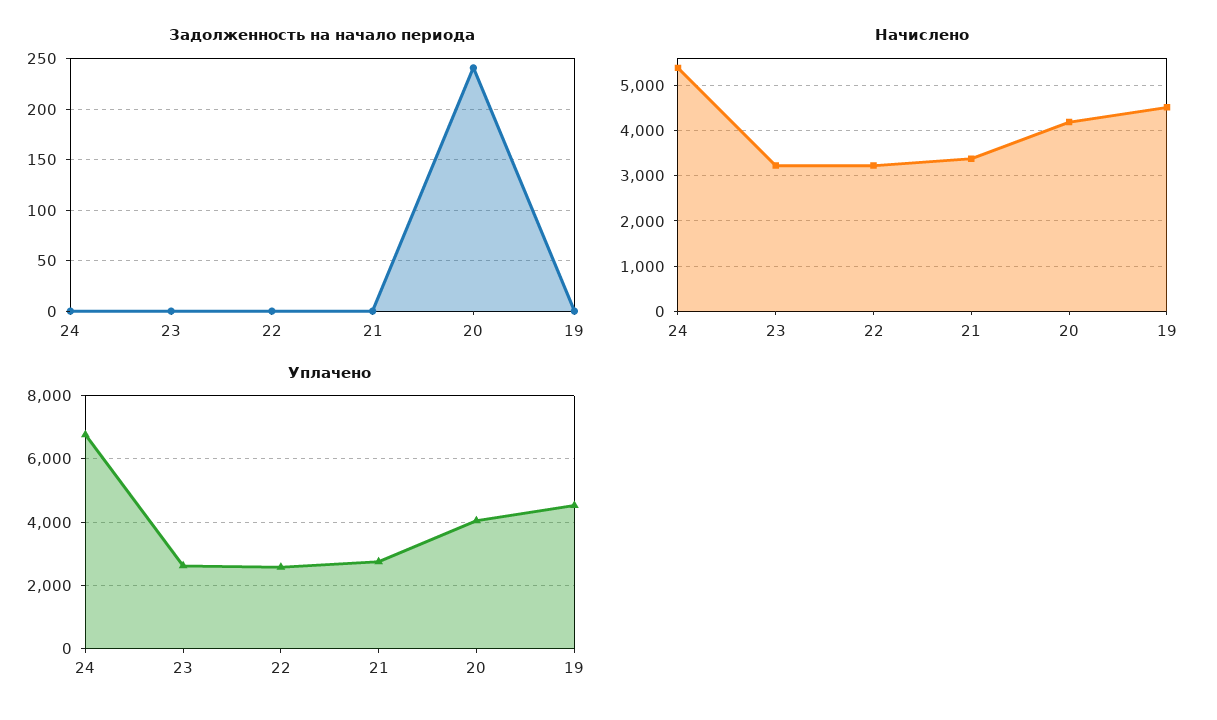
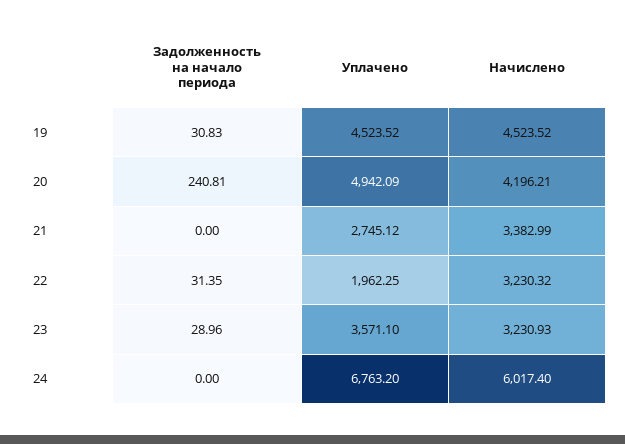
Задолженность на начало периода, 23: 0 -> 28.96
Задолженность на начало периода, 22: 0 -> 31.35
Задолженность на начало периода, 19: 0 -> 30.83
Начислено, 24: 5400 -> 6017.4
Уплачено, 23: 2600 -> 3571.1
Уплачено, 22: 2600 -> 1962.25
Уплачено, 20: 4000 -> 4942.09

